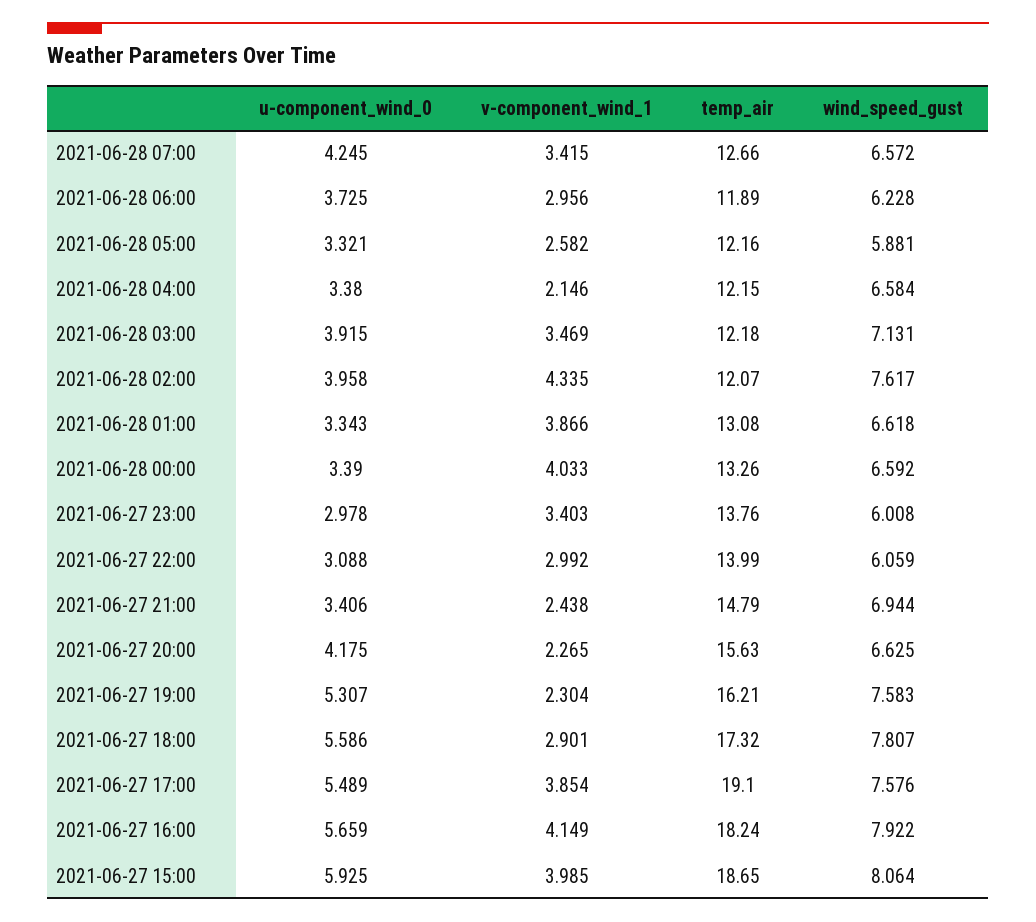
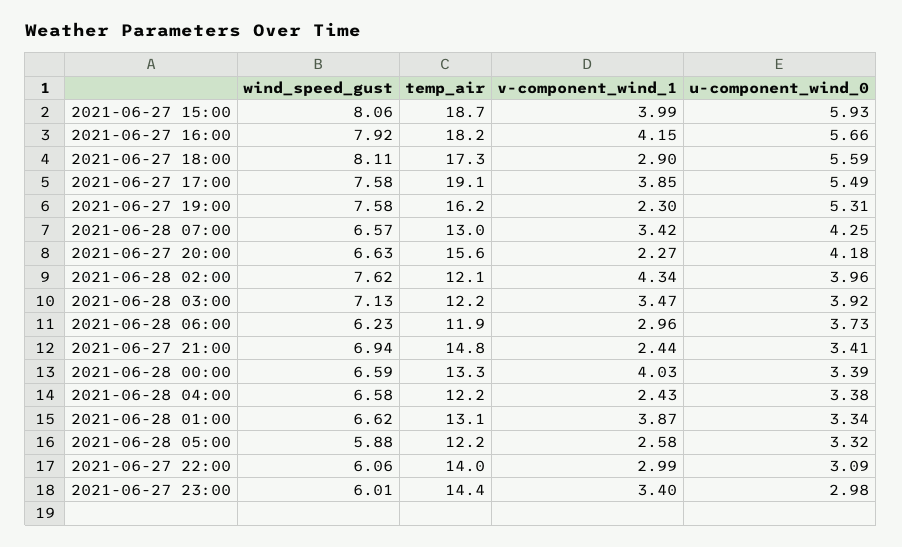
temp_air, 2021-06-28 07:00: 12.66 -> 13
v-component_wind_1, 2021-06-28 04:00: 2.146 -> 2.43
temp_air, 2021-06-27 23:00: 13.76 -> 14.4
wind_speed_gust, 2021-06-27 18:00: 7.807 -> 8.11

